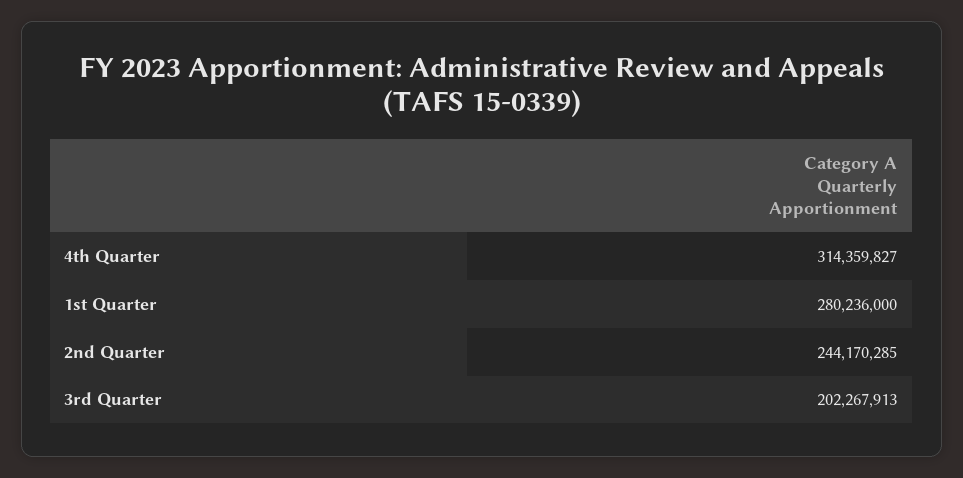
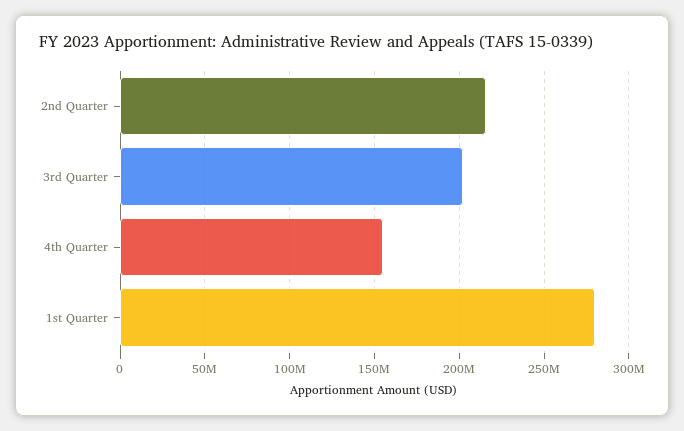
4th Quarter: 314359827 -> 155000000
2nd Quarter: 244170285 -> 215000000

